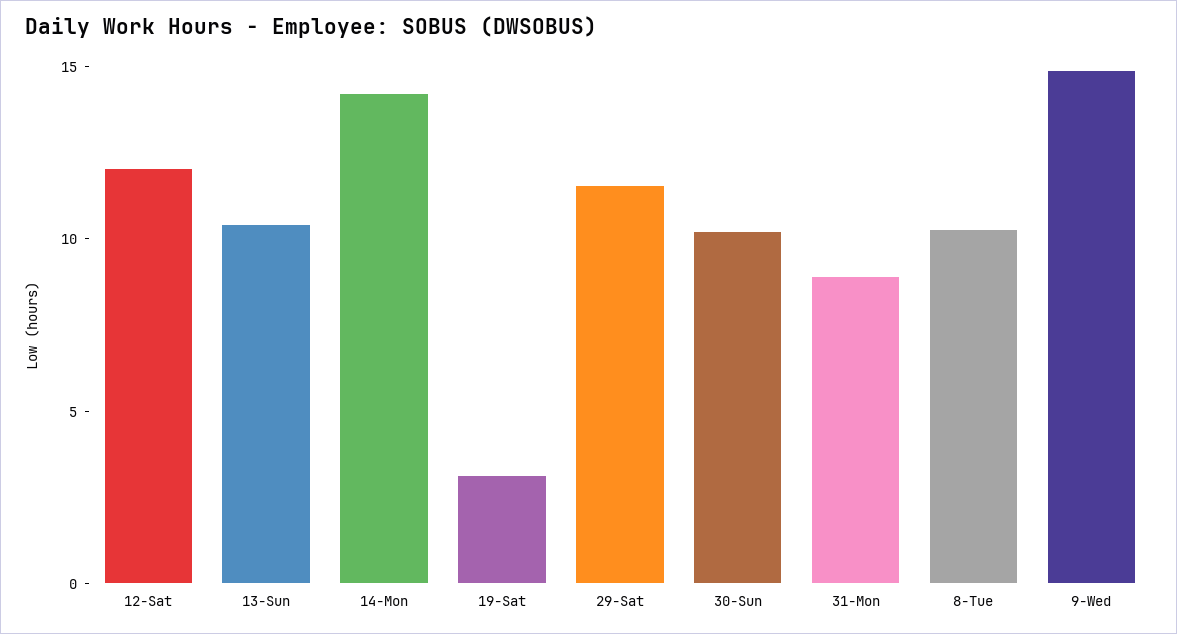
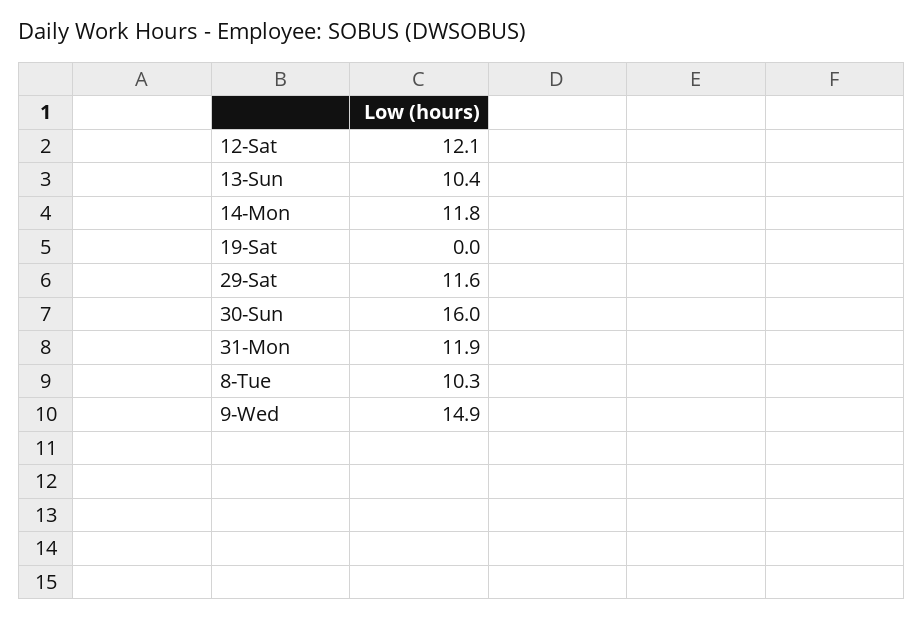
14-Mon: 14 -> 11.8
19-Sat: 3 -> 0
30-Sun: 10 -> 16
31-Mon: 9 -> 11.9

